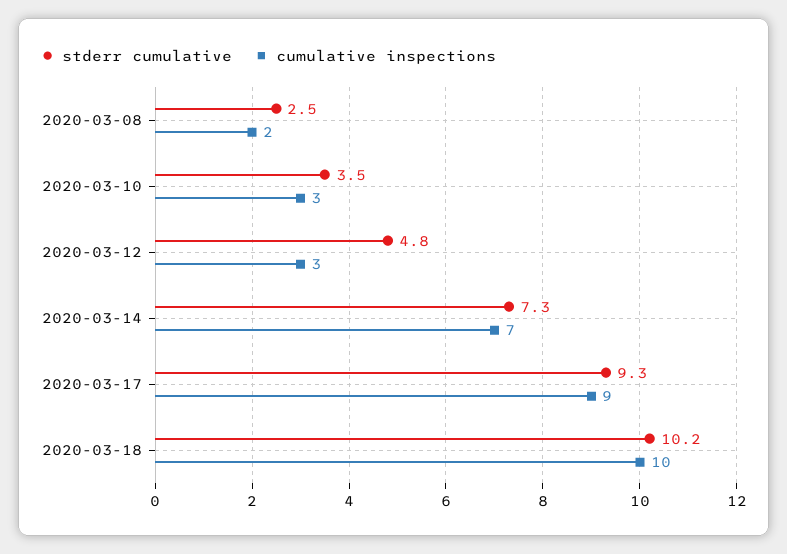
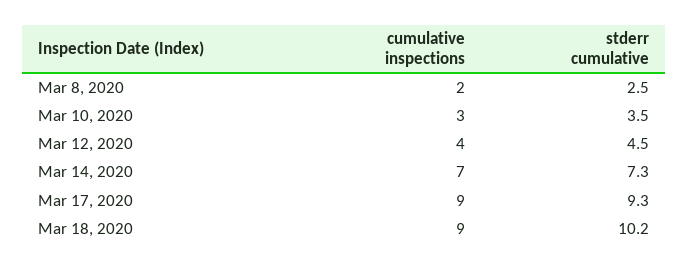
stderr cumulative, 2020-03-12: 4.8 -> 4.5
cumulative inspections, 2020-03-12: 3 -> 4
cumulative inspections, 2020-03-18: 10 -> 9

